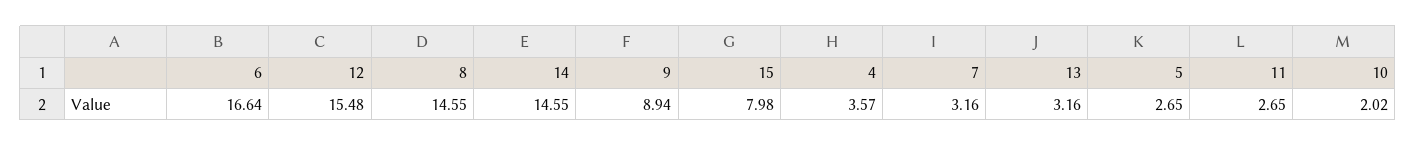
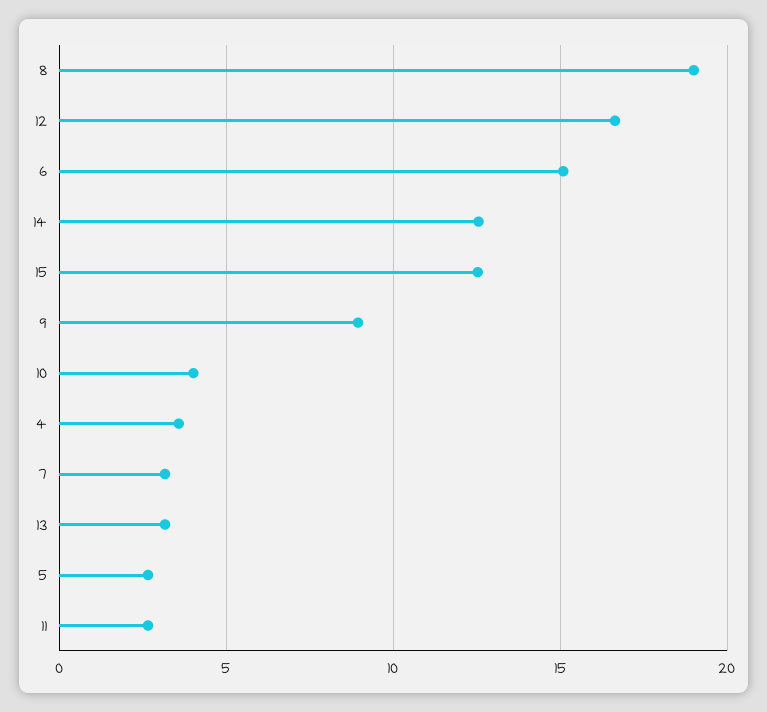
6: 16.64 -> 15
12: 15.48 -> 16.5
8: 14.55 -> 19
14: 14.55 -> 12.5
15: 7.98 -> 12.5
10: 2.02 -> 4

